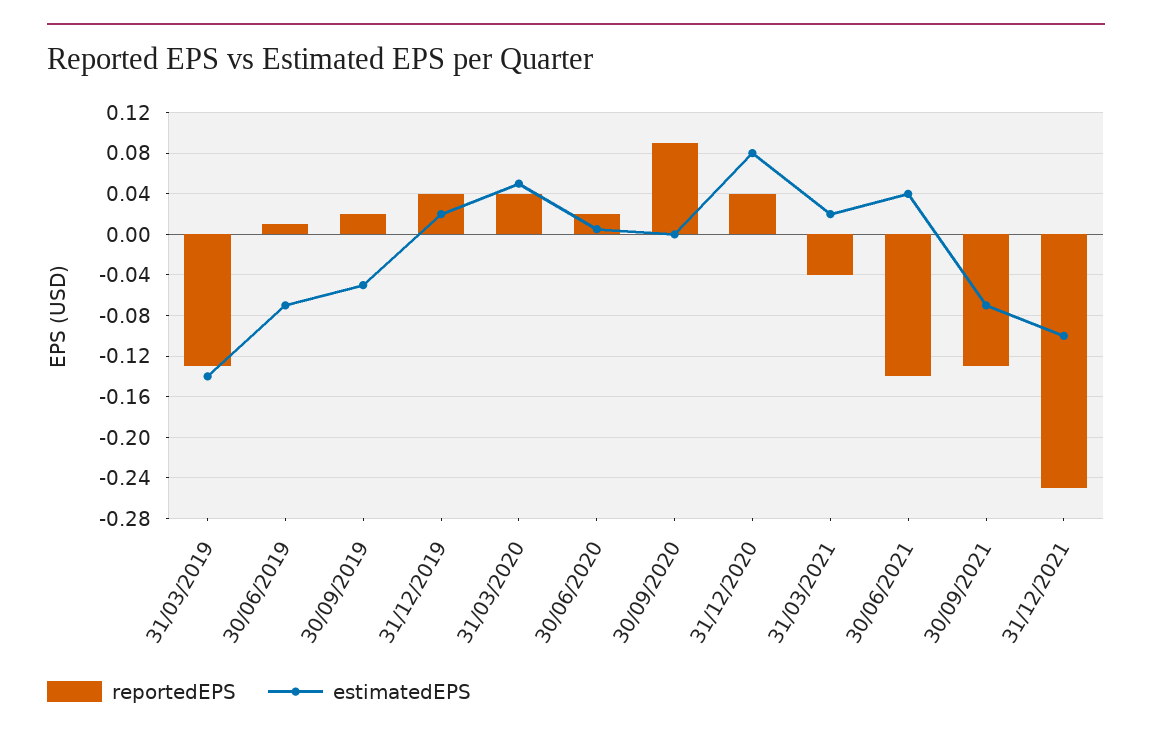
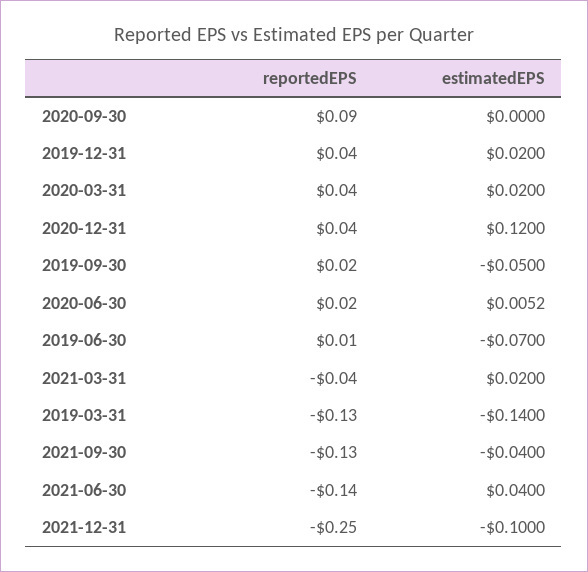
estimatedEPS, 31/03/2020: 0.05 -> 0.02
estimatedEPS, 31/12/2020: 0.08 -> 0.12
estimatedEPS, 30/09/2021: -0.07 -> -0.04

